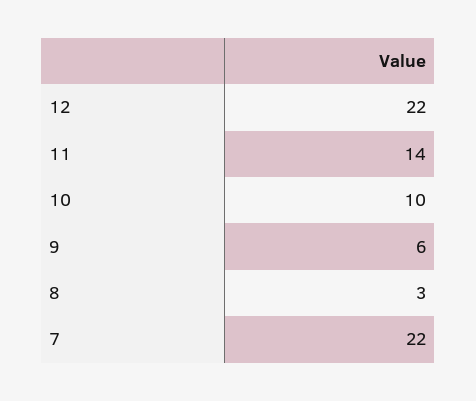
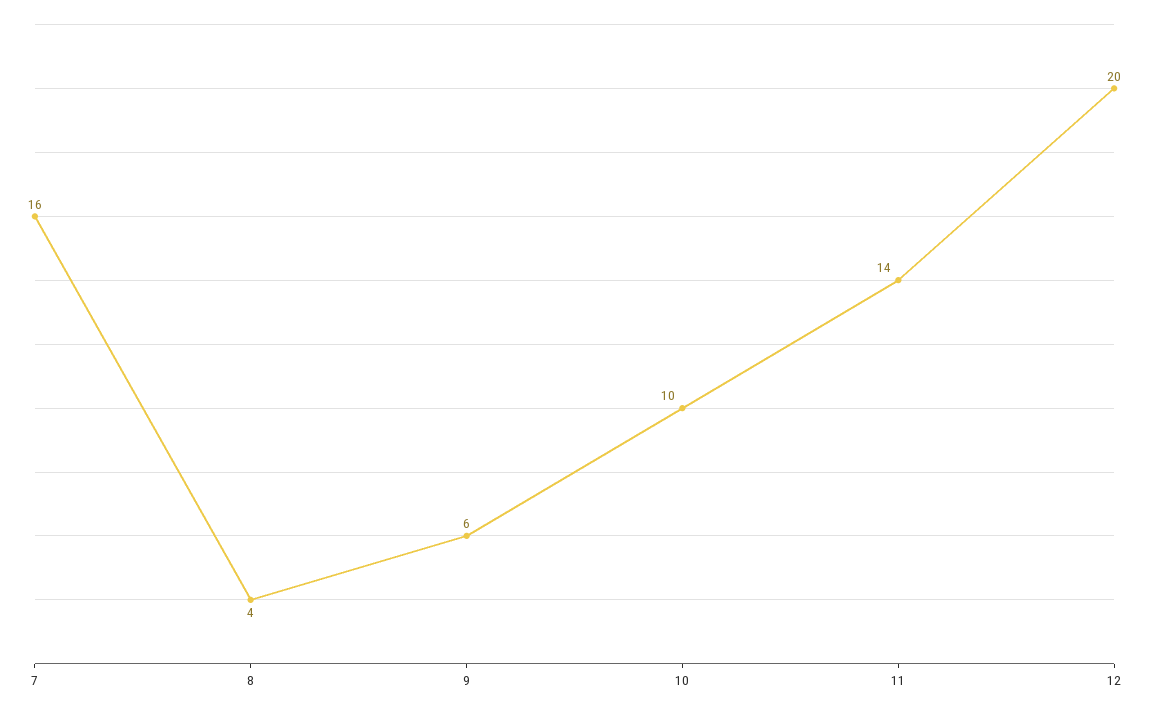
12: 22 -> 20
8: 3 -> 4
7: 22 -> 16

